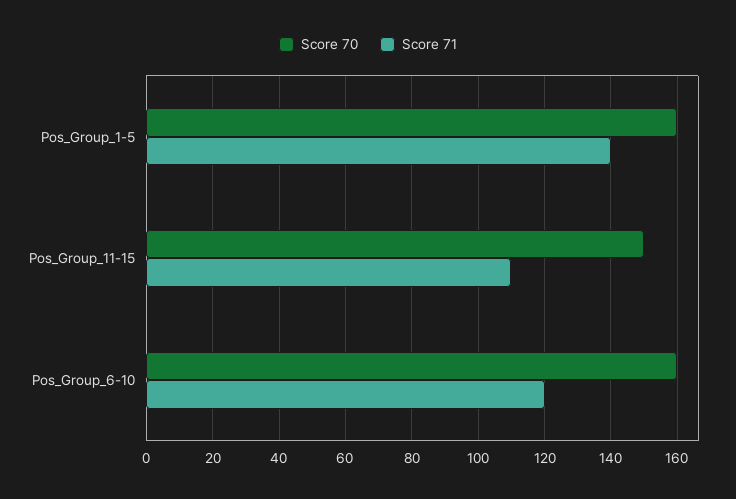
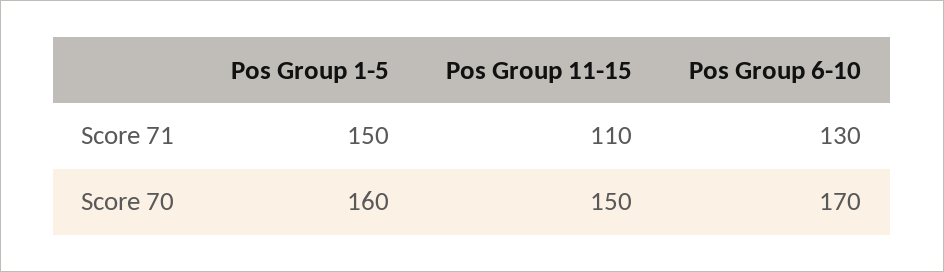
Score 71, Pos_Group_1-5: 140 -> 150
Score 70, Pos_Group_6-10: 160 -> 170
Score 71, Pos_Group_6-10: 120 -> 130

